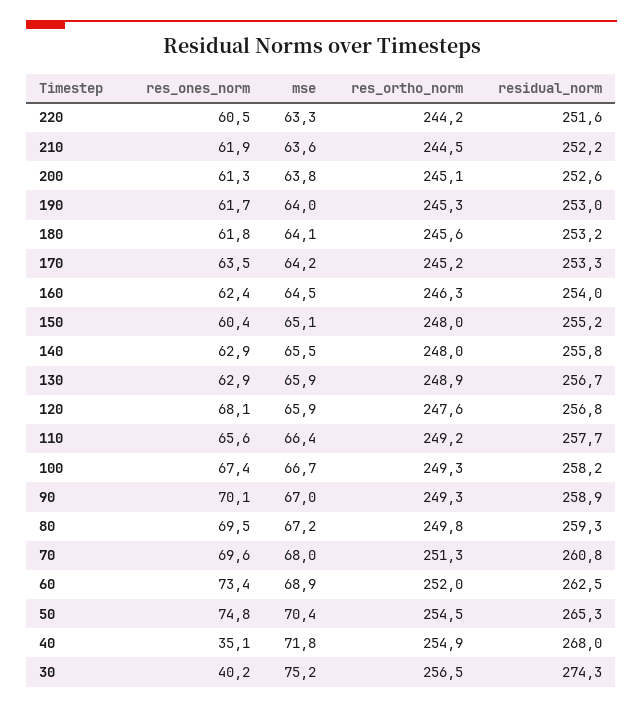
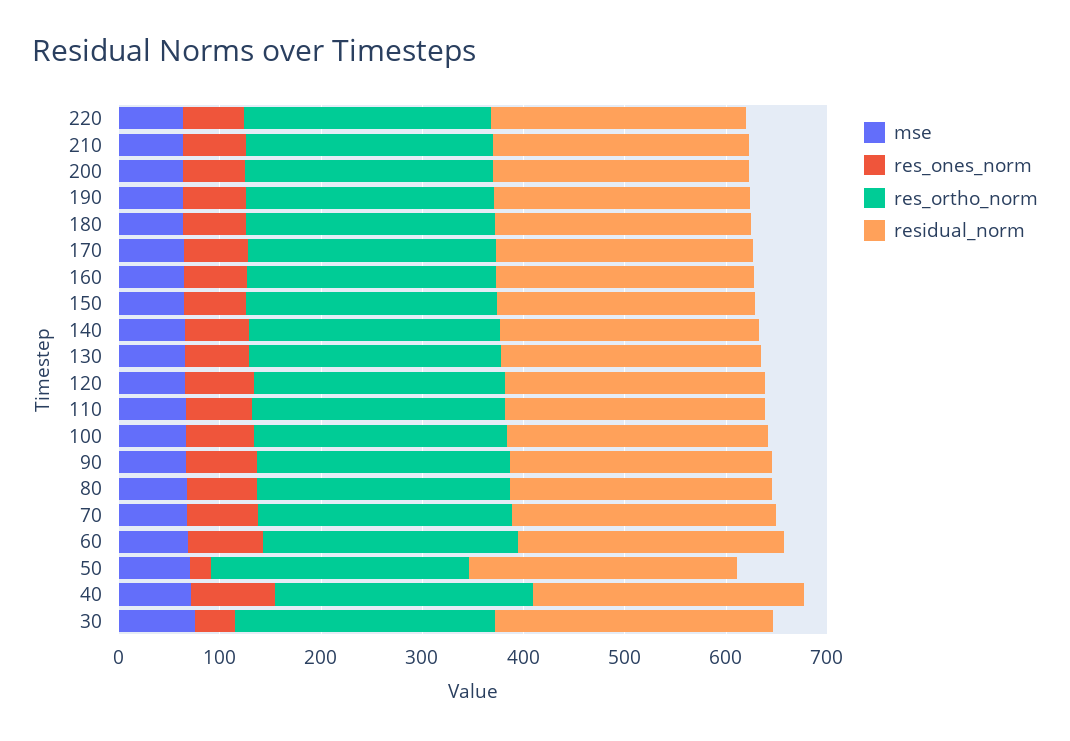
res_ones_norm, 50: 74.8 -> 20
res_ones_norm, 40: 35.1 -> 80

